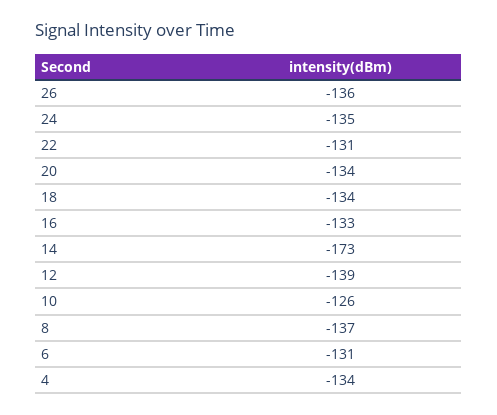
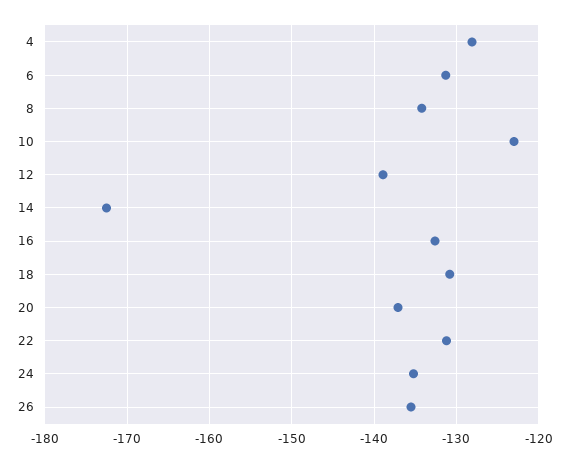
20: -134 -> -137
18: -134 -> -131
10: -126 -> -123
8: -137 -> -134
4: -134 -> -128

